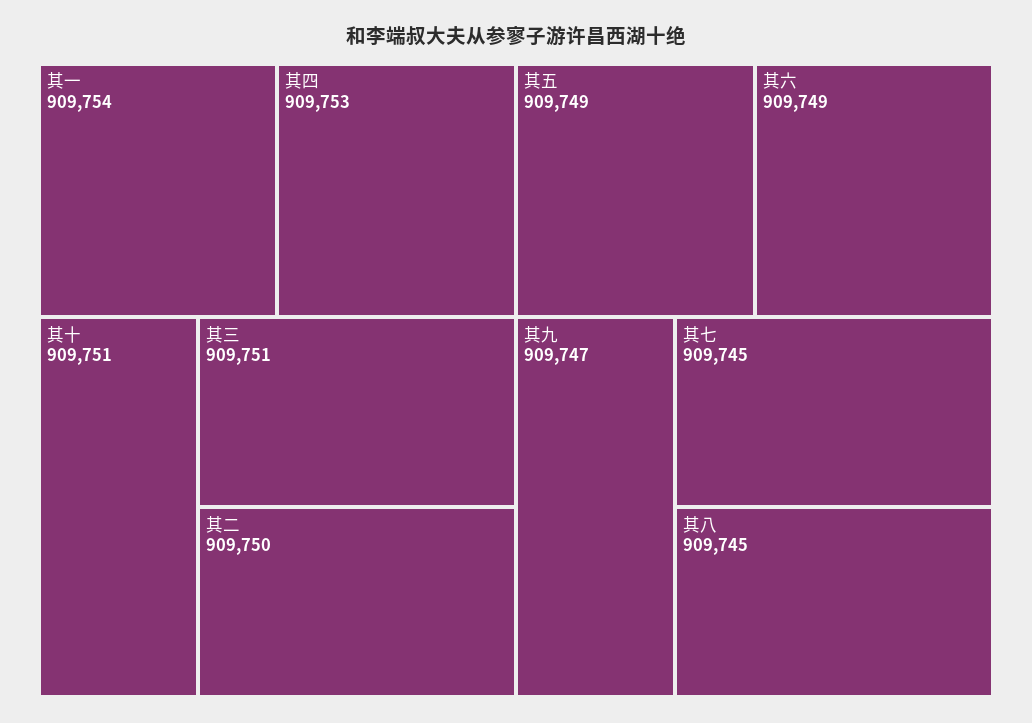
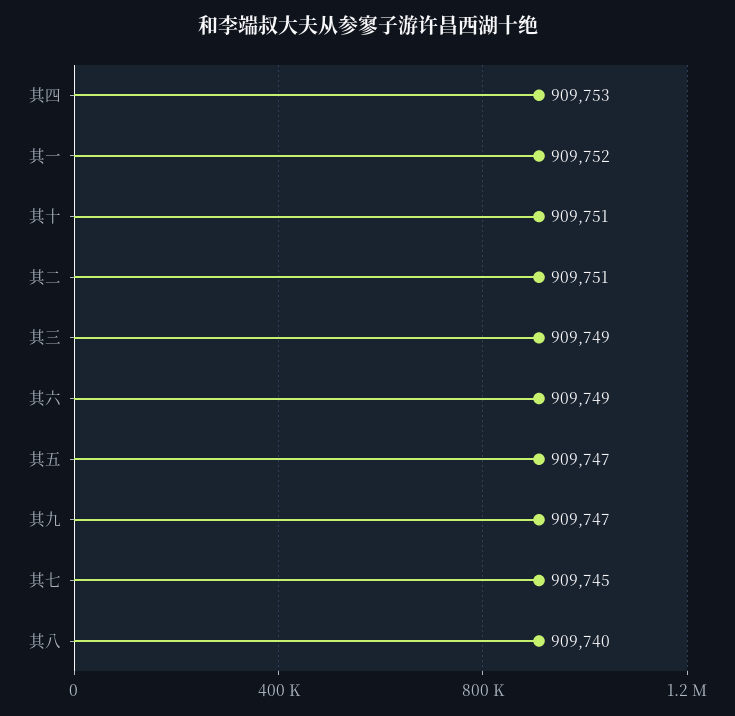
其一: 909754 -> 909752
其三: 909751 -> 909749
其二: 909750 -> 909751
其五: 909749 -> 909747
其八: 909745 -> 909740

